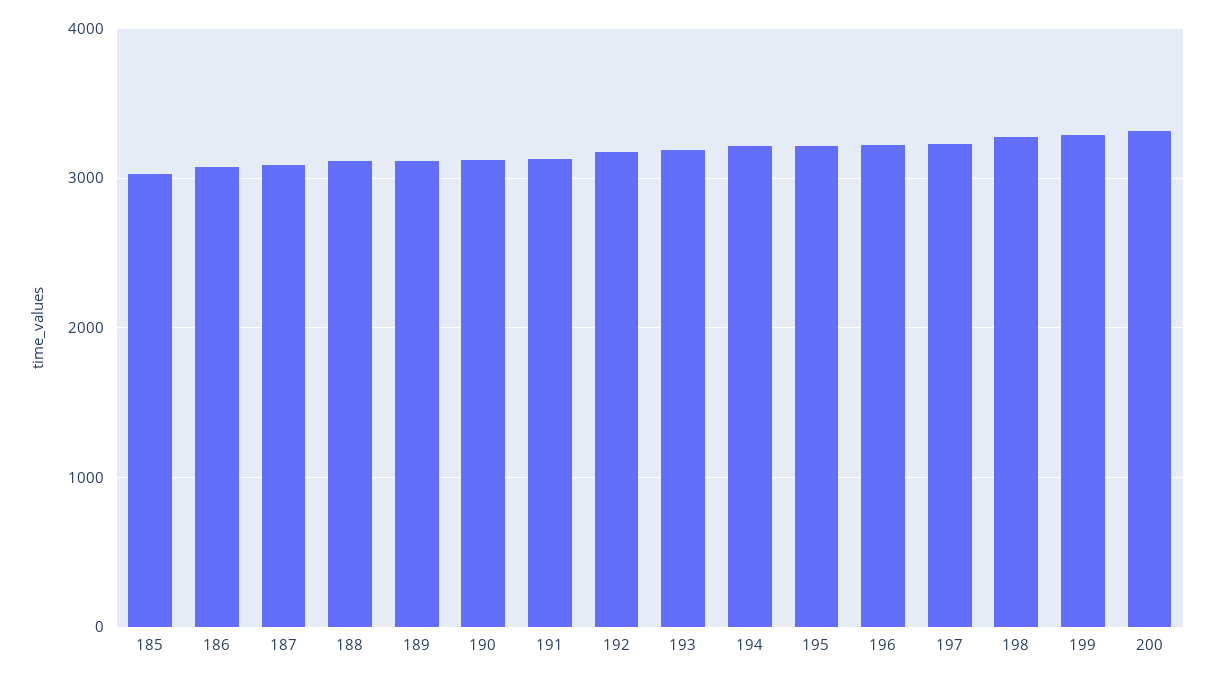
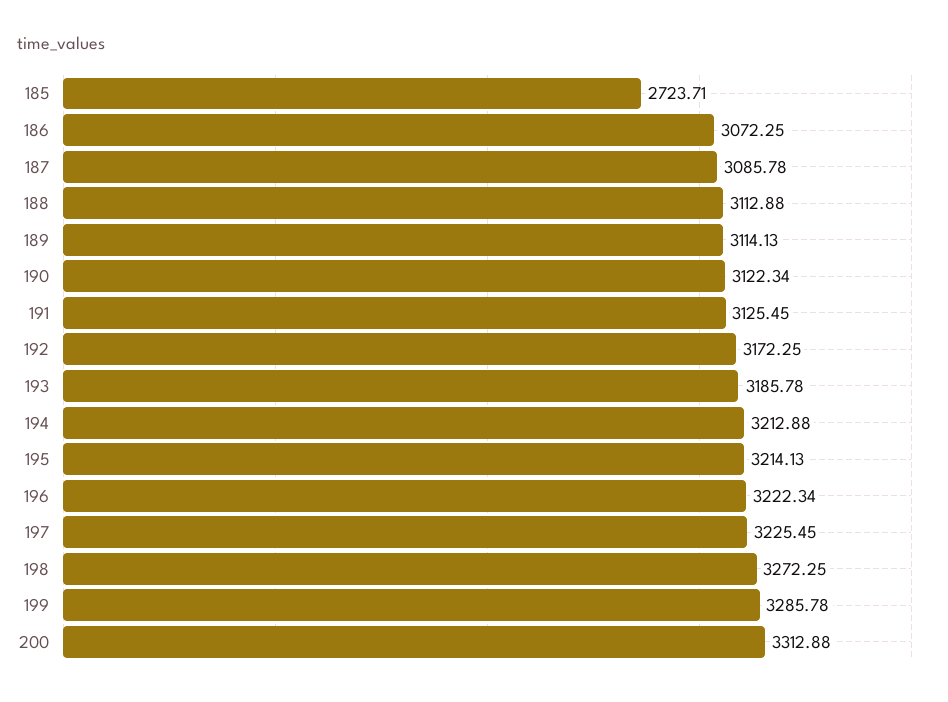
185: 3000 -> 2723.71

